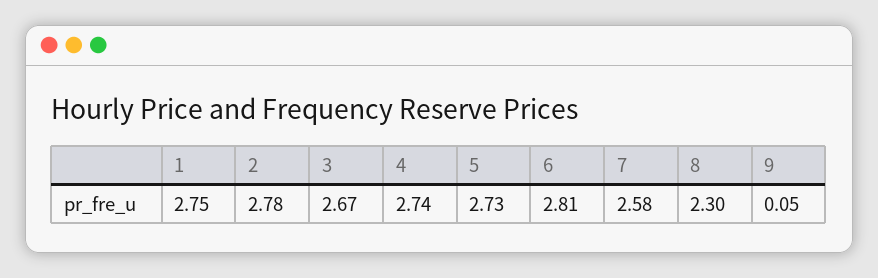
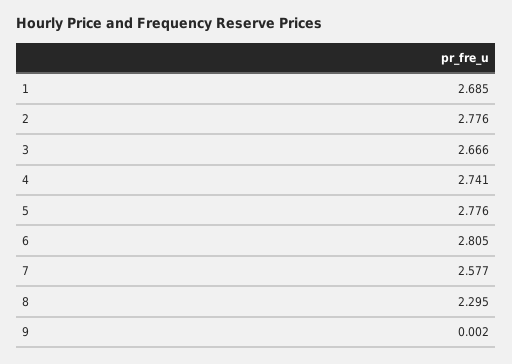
1: 2.75 -> 2.685
5: 2.73 -> 2.776
9: 0.05 -> 0.002

